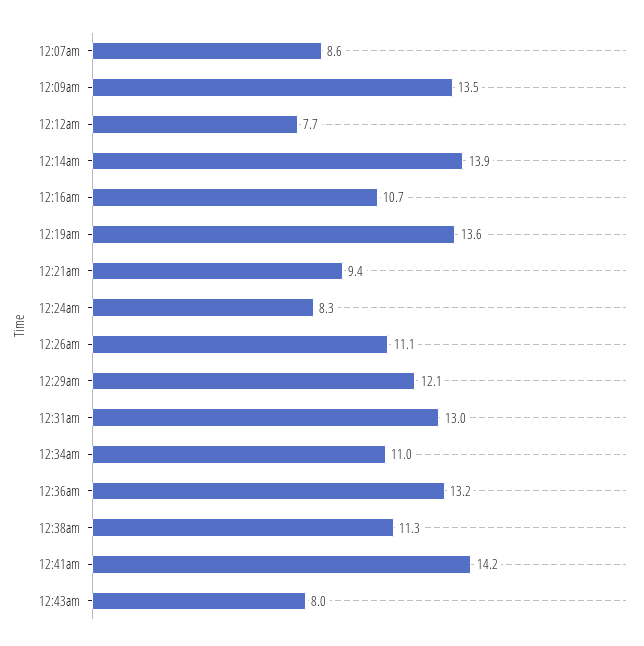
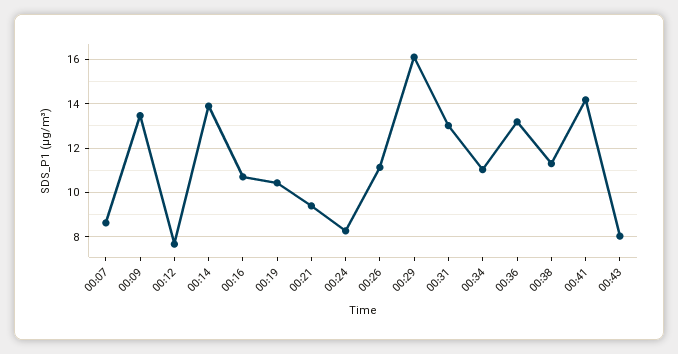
12:19am: 13.6 -> 10.5
12:29am: 12.1 -> 16

